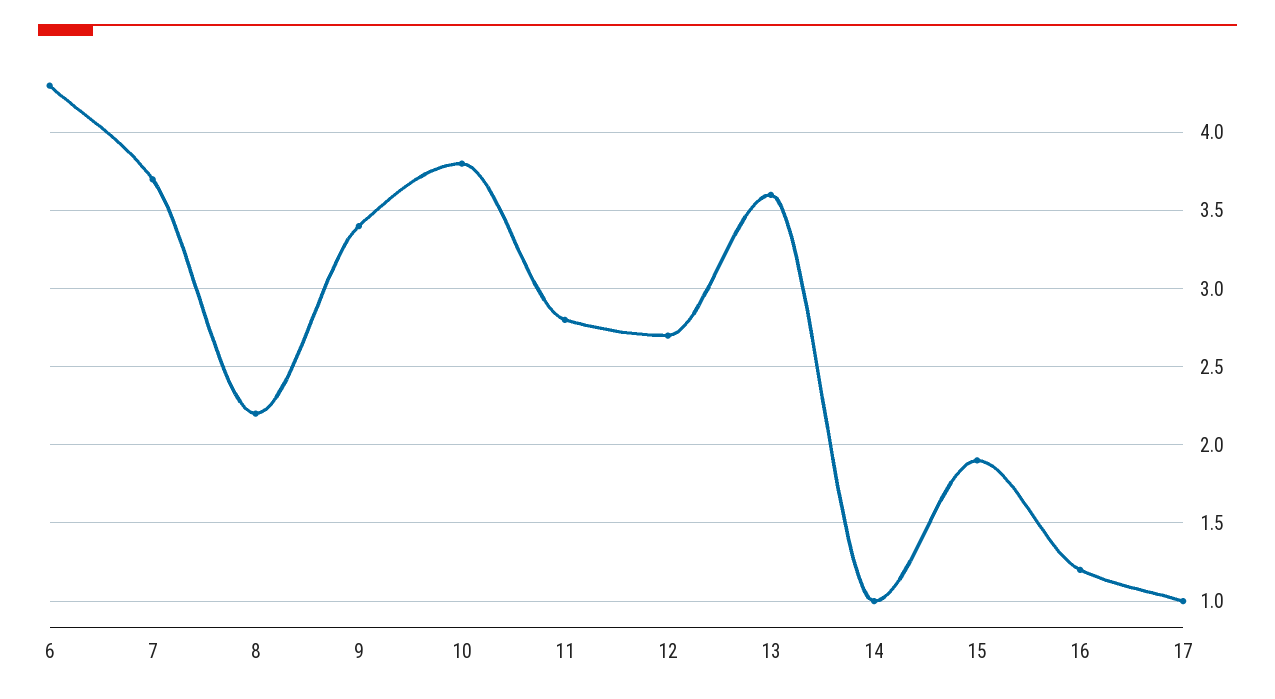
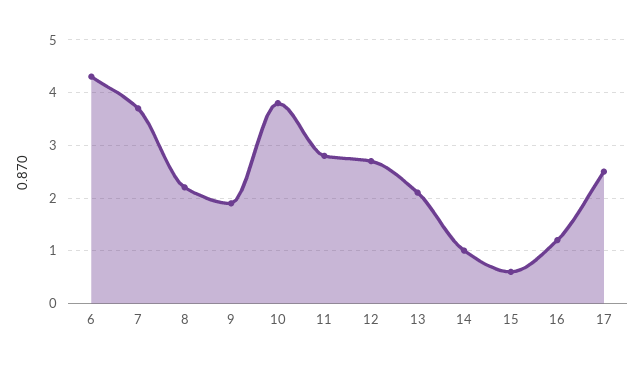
9: 3.4 -> 2
13: 3.6 -> 2
15: 1.9 -> 0.5
17: 1 -> 2.5

